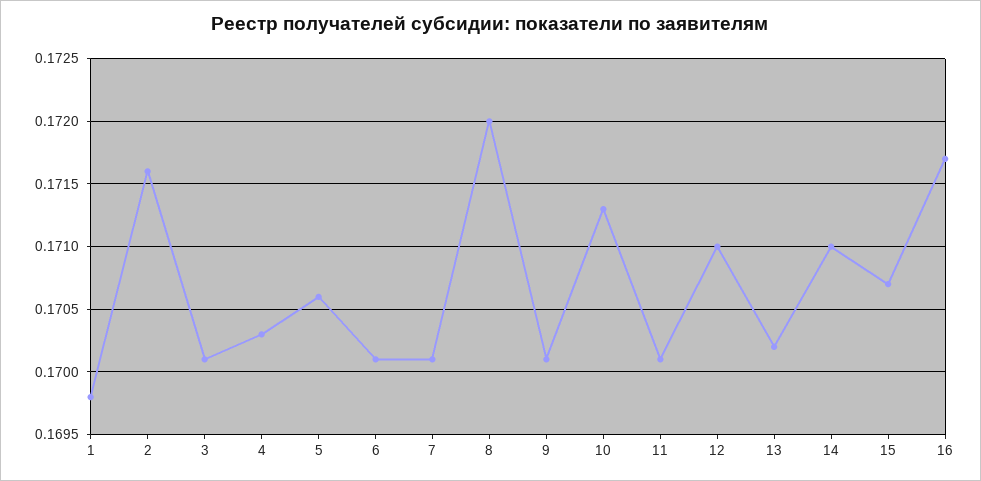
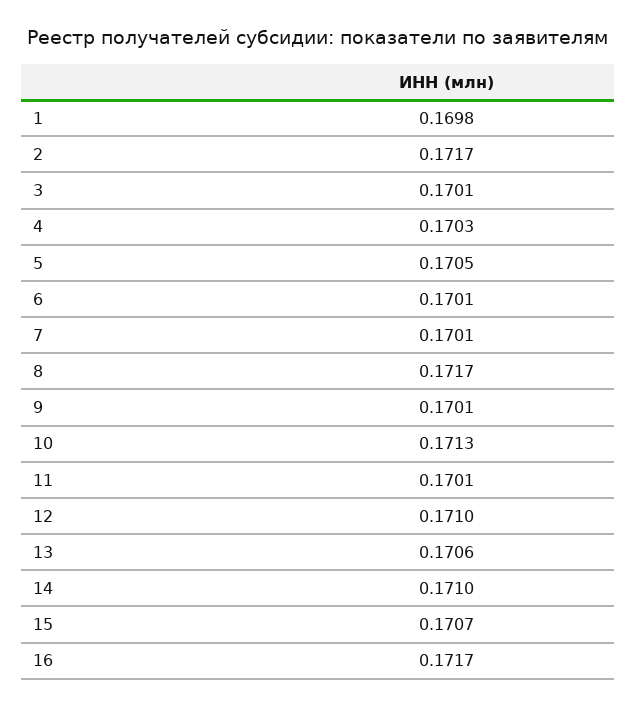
2: 0.1716 -> 0.1717
5: 0.1706 -> 0.1705
8: 0.172 -> 0.1717
13: 0.1702 -> 0.1706

